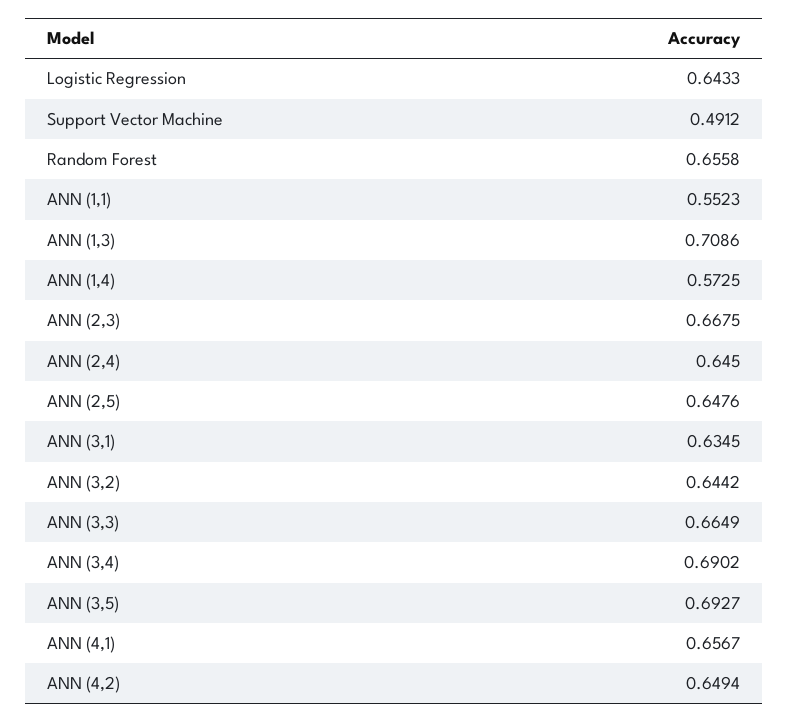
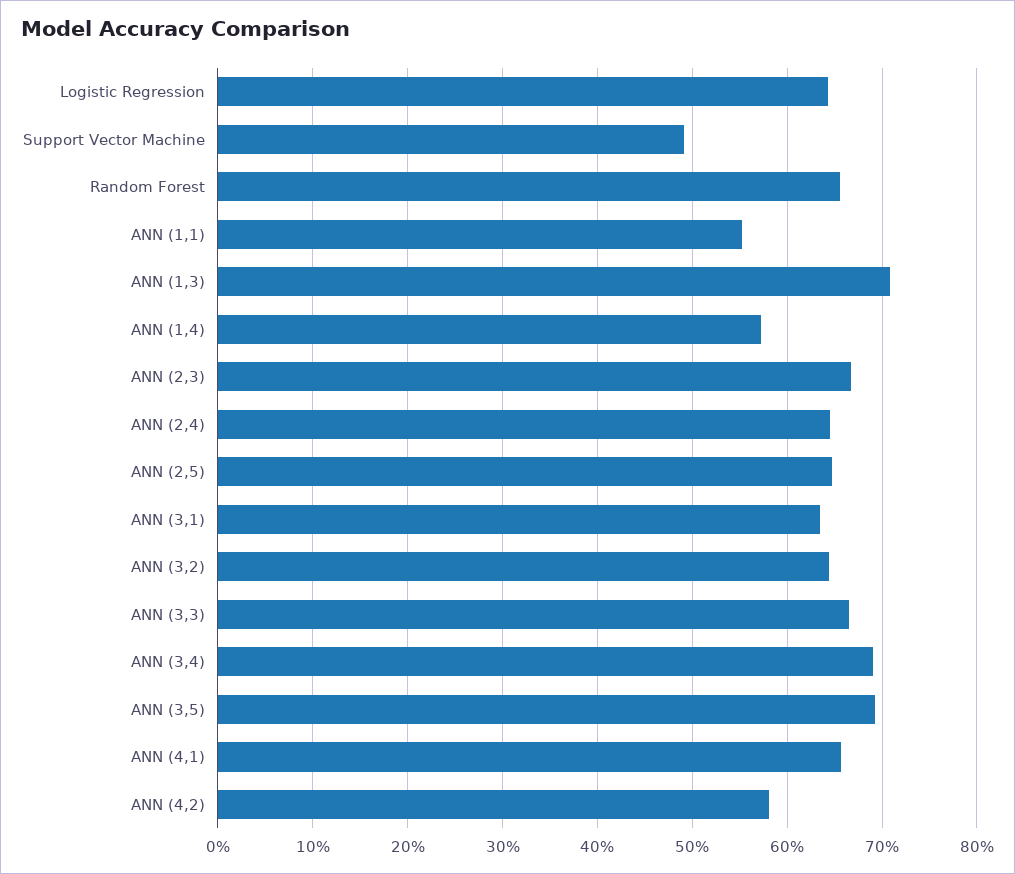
ANN (4,2): 0.6494 -> 0.58

